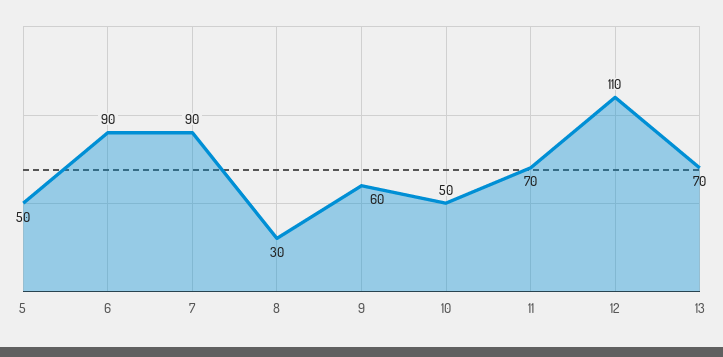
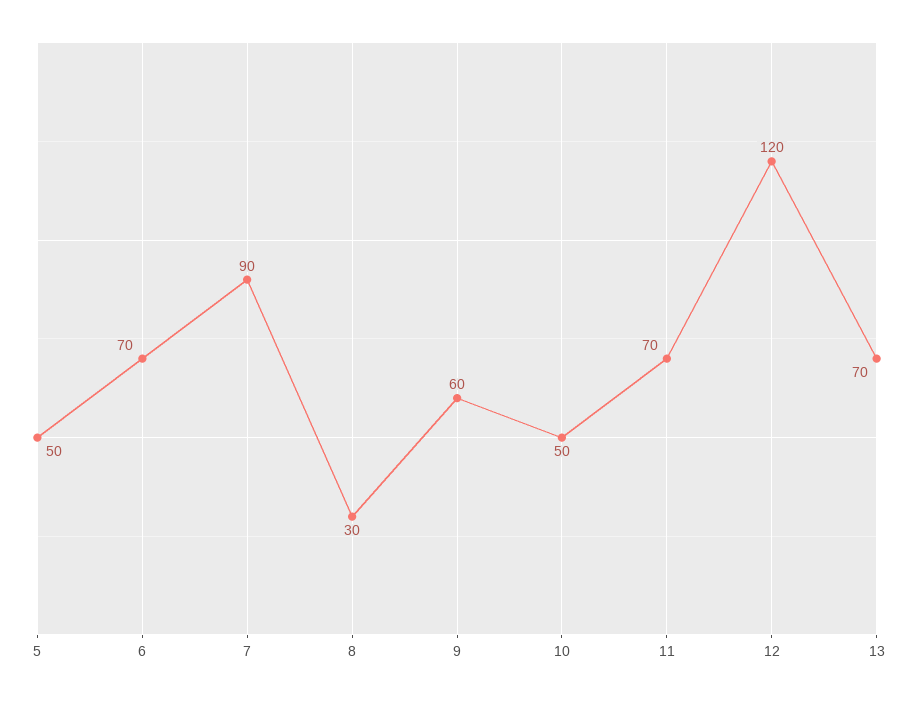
6: 90 -> 70
12: 110 -> 120

